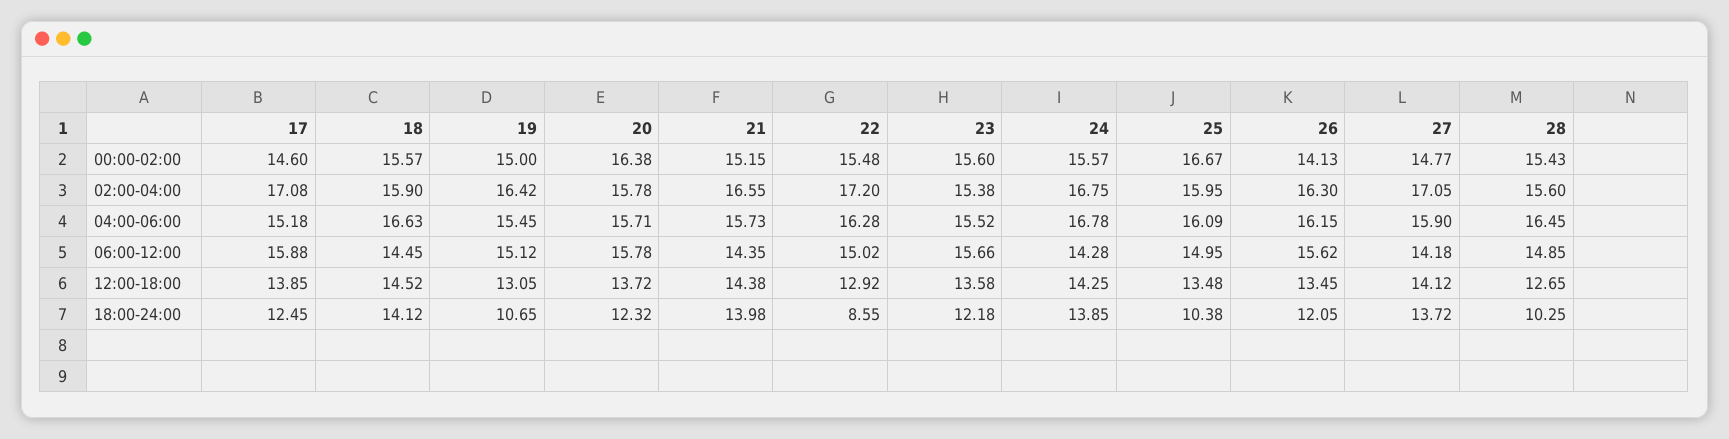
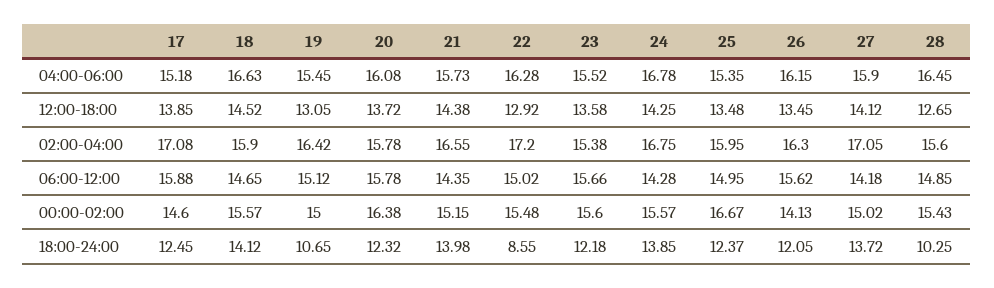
27, 00:00-02:00: 14.77 -> 15.02
20, 04:00-06:00: 15.71 -> 16.08
25, 04:00-06:00: 16.09 -> 15.35
18, 06:00-12:00: 14.45 -> 14.65
25, 18:00-24:00: 10.38 -> 12.37

